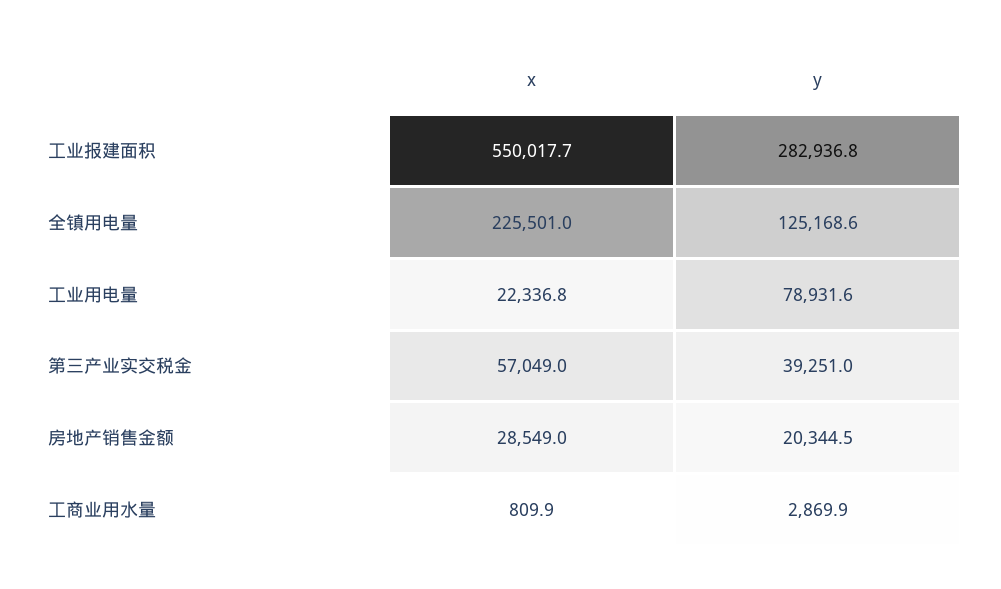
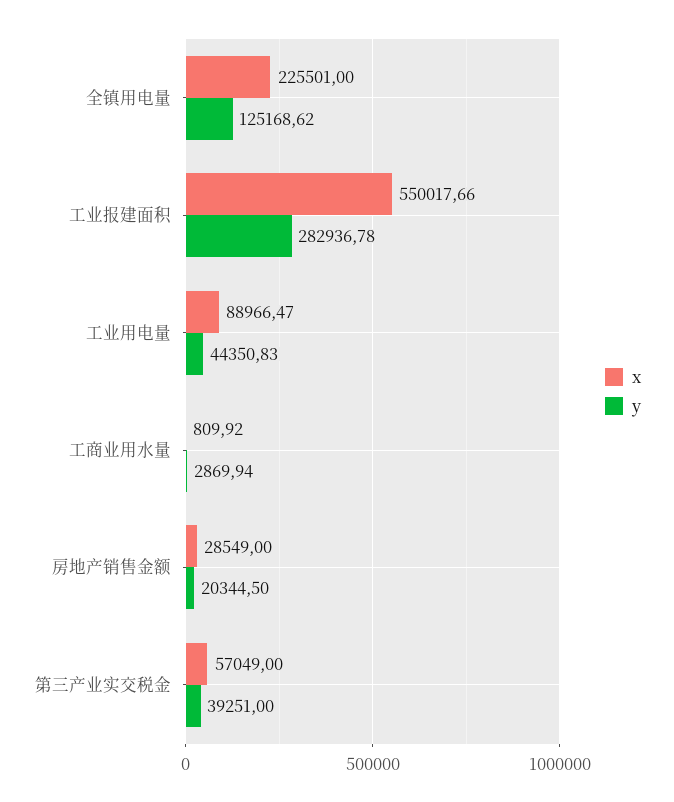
x, 工业用电量: 22336.8 -> 88966.47
y, 工业用电量: 78931.6 -> 44350.83

